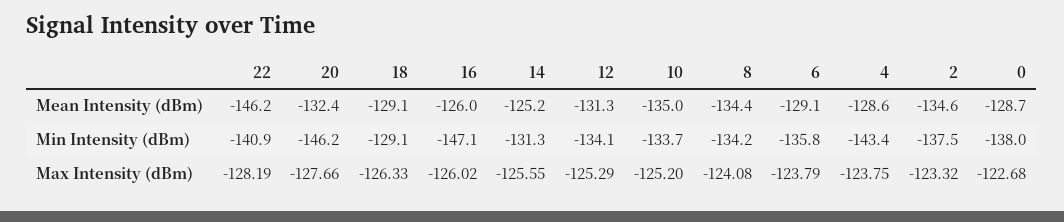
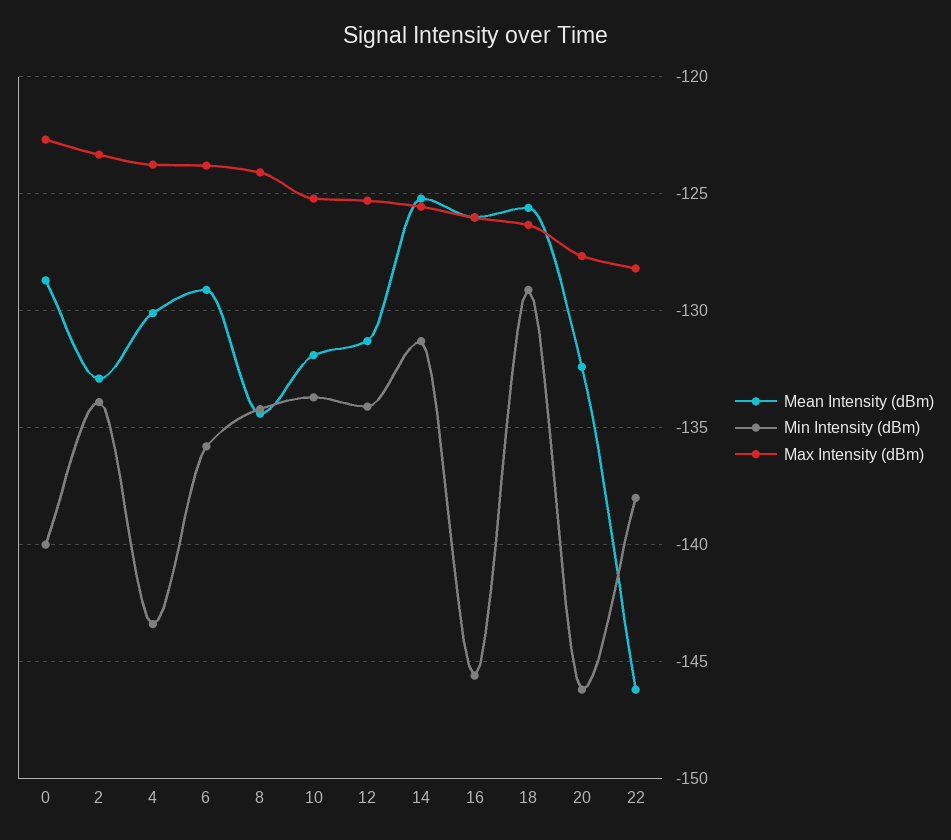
Mean Intensity (dBm), 18: -129.1 -> -125.5
Mean Intensity (dBm), 10: -135 -> -132
Mean Intensity (dBm), 4: -128.6 -> -130
Mean Intensity (dBm), 2: -134.6 -> -133
Min Intensity (dBm), 22: -140.9 -> -138
Min Intensity (dBm), 16: -147.1 -> -145.5
Min Intensity (dBm), 2: -137.5 -> -134
Min Intensity (dBm), 0: -138 -> -140

